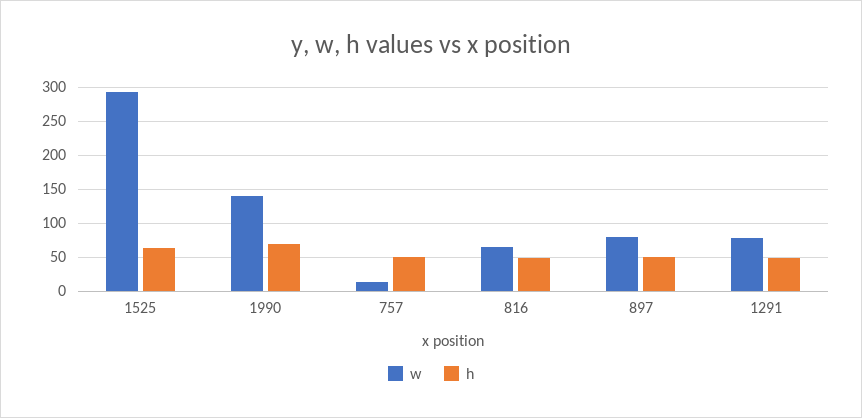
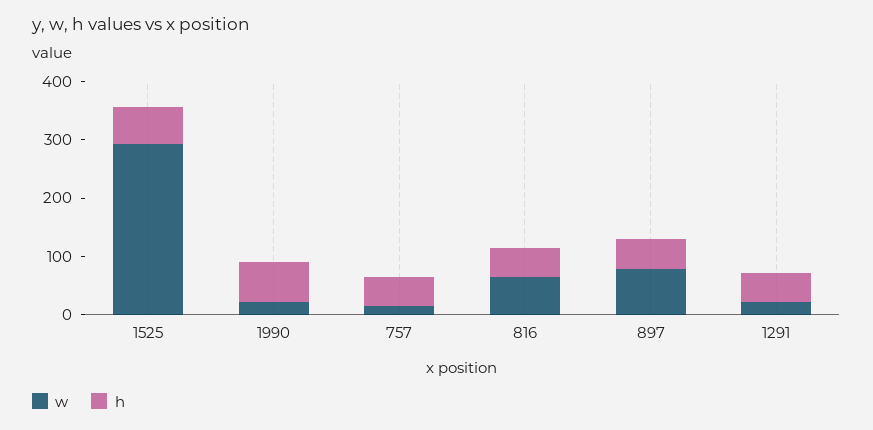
w, 1990: 140 -> 20
w, 1291: 80 -> 20

